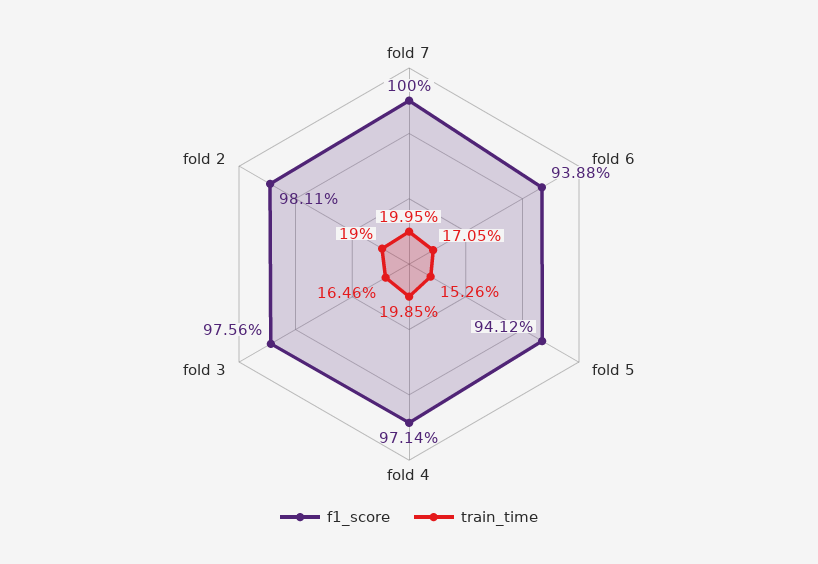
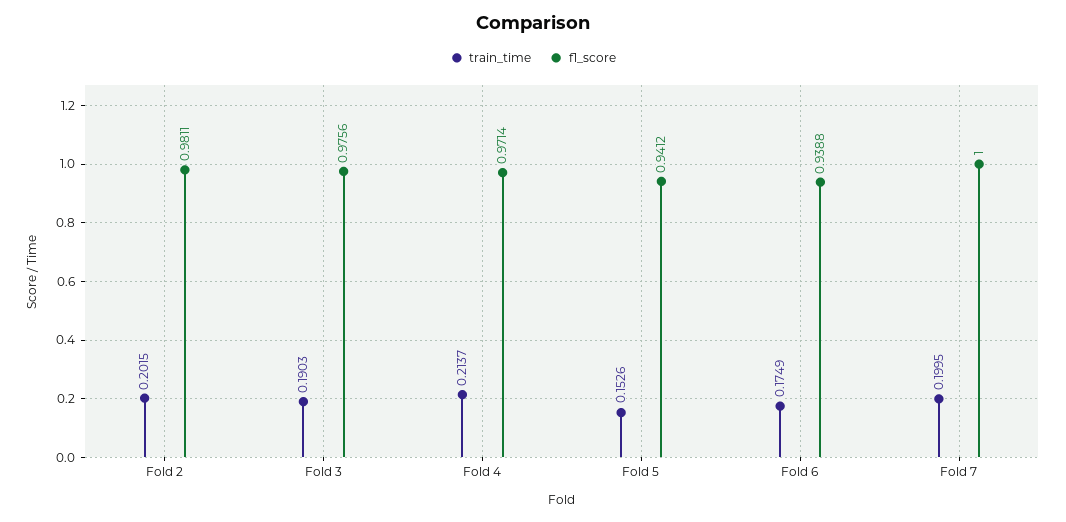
train_time, fold 6: 0.1705 -> 0.1749
train_time, fold 4: 0.1985 -> 0.2137
train_time, fold 3: 0.1646 -> 0.1903
train_time, fold 2: 0.19 -> 0.2015

